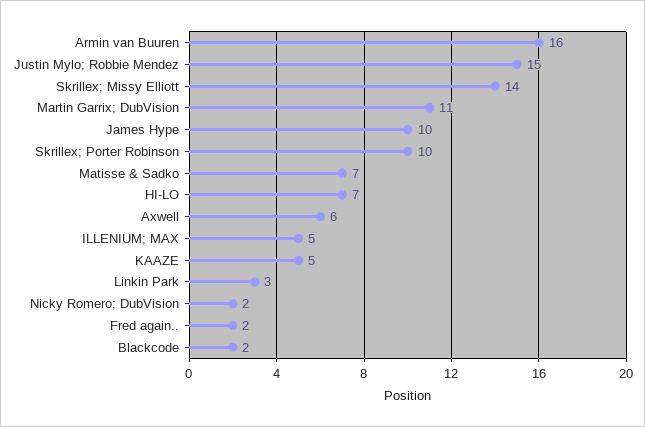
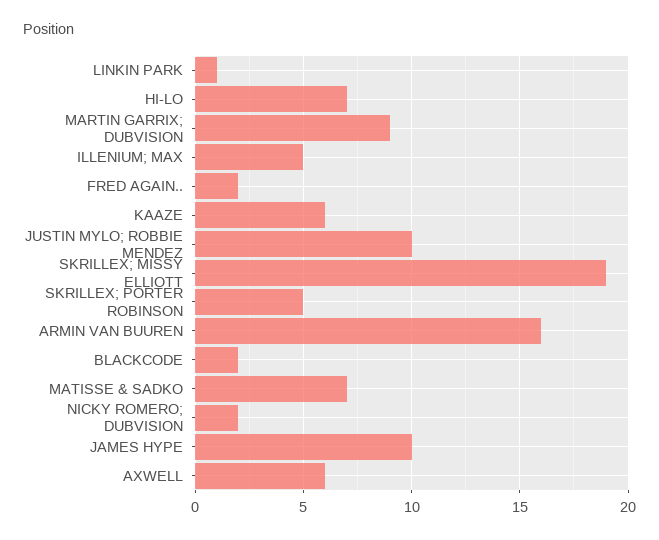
Justin Mylo; Robbie Mendez: 15 -> 10
Skrillex; Missy Elliott: 14 -> 19
Martin Garrix; DubVision: 11 -> 9
Skrillex; Porter Robinson: 10 -> 5
KAAZE: 5 -> 6
Linkin Park: 3 -> 1

